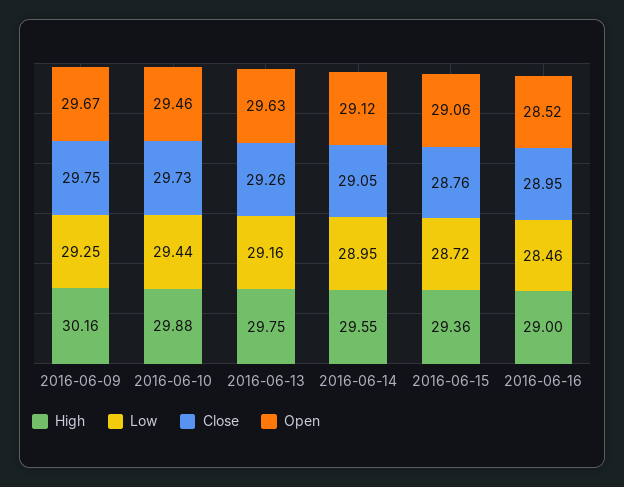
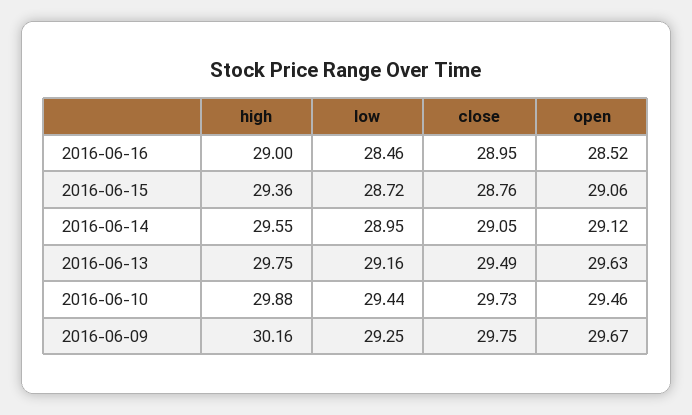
Close, 2016-06-13: 29.26 -> 29.49

